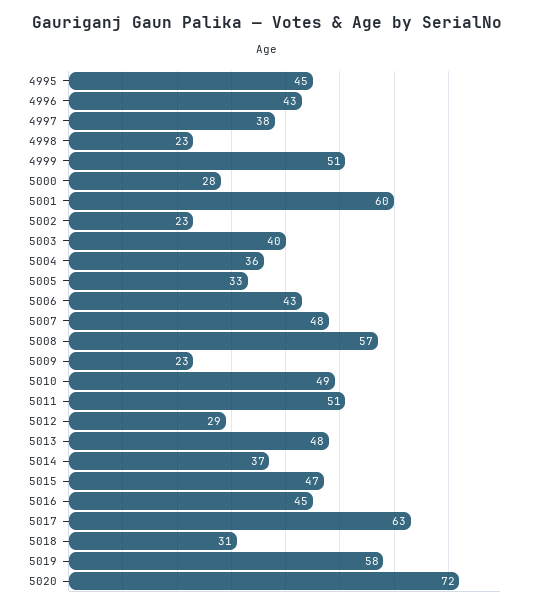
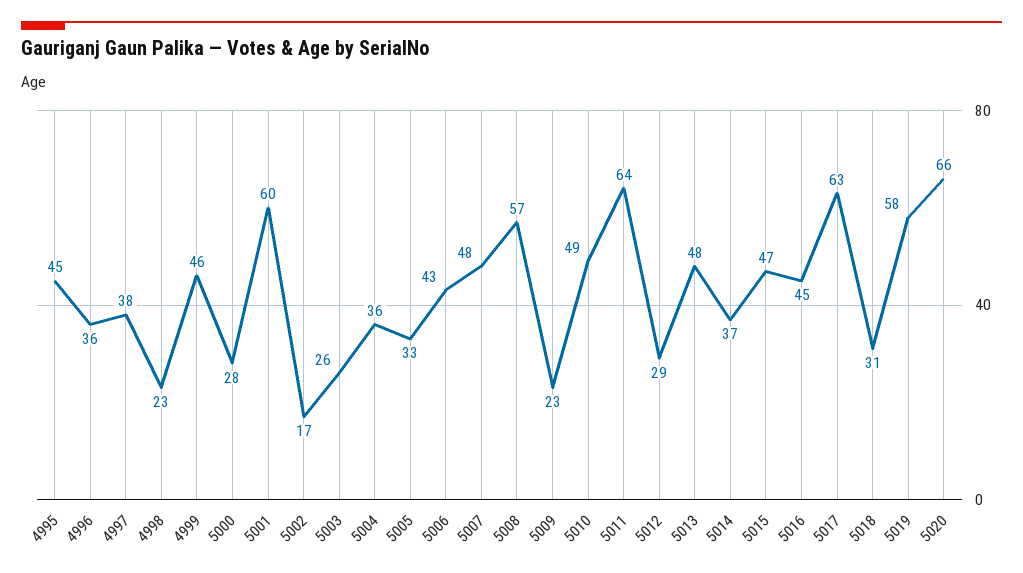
4996: 43 -> 36
4999: 51 -> 46
5002: 23 -> 17
5003: 40 -> 26
5011: 51 -> 64
5020: 72 -> 66

